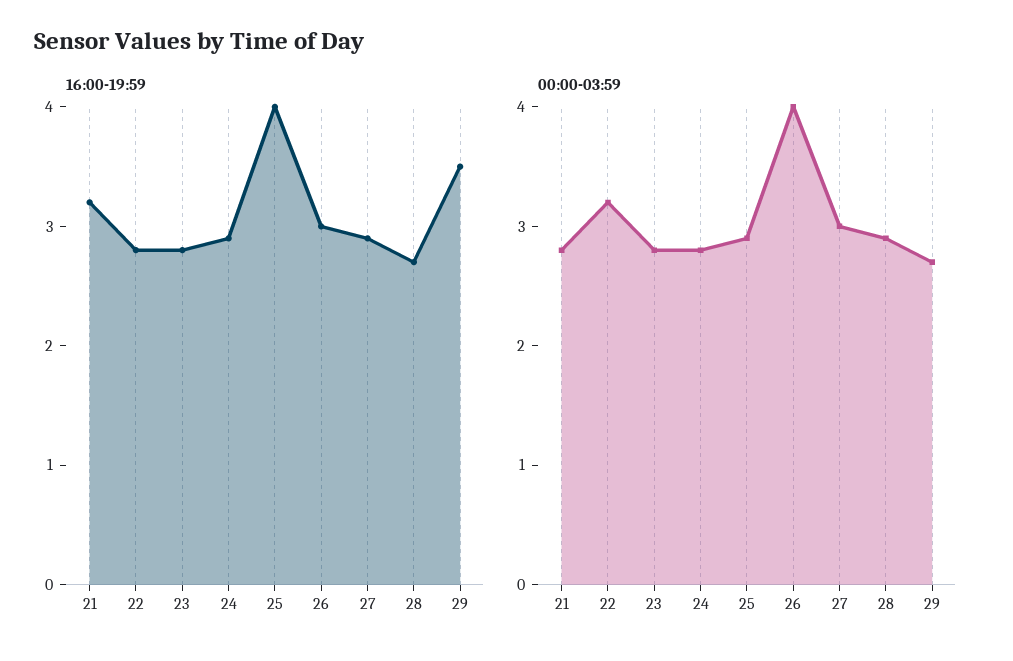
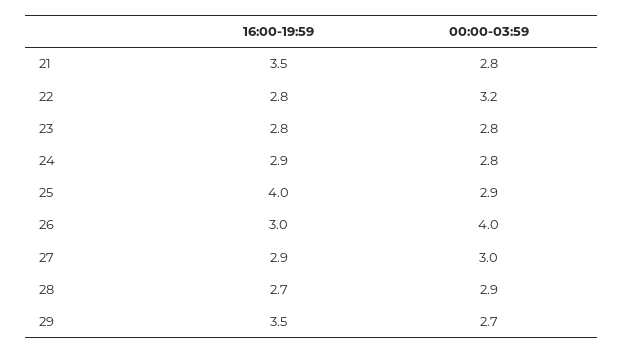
16:00-19:59, 21: 3.2 -> 3.5

